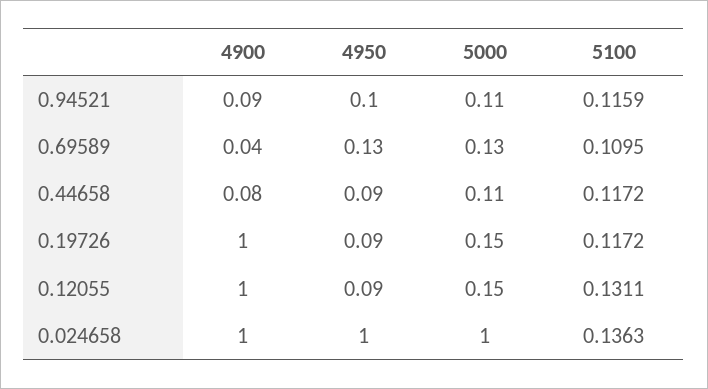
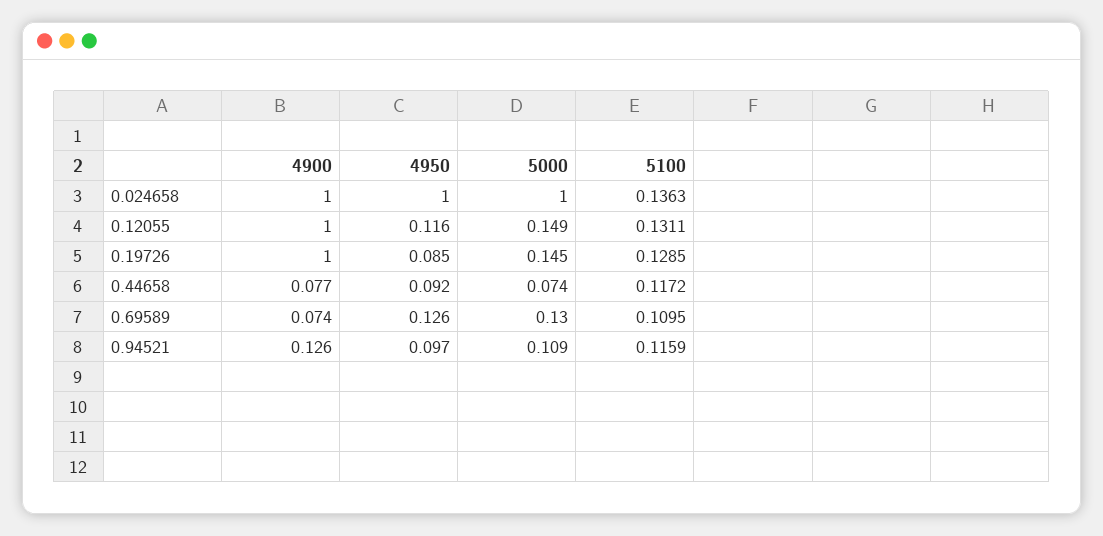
4900, 0.94521: 0.09 -> 0.126
4900, 0.69589: 0.04 -> 0.074
5000, 0.44658: 0.11 -> 0.074
5100, 0.19726: 0.1172 -> 0.1285
4950, 0.12055: 0.09 -> 0.116

